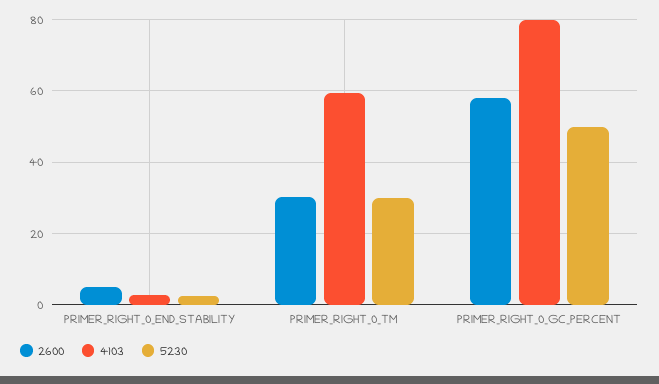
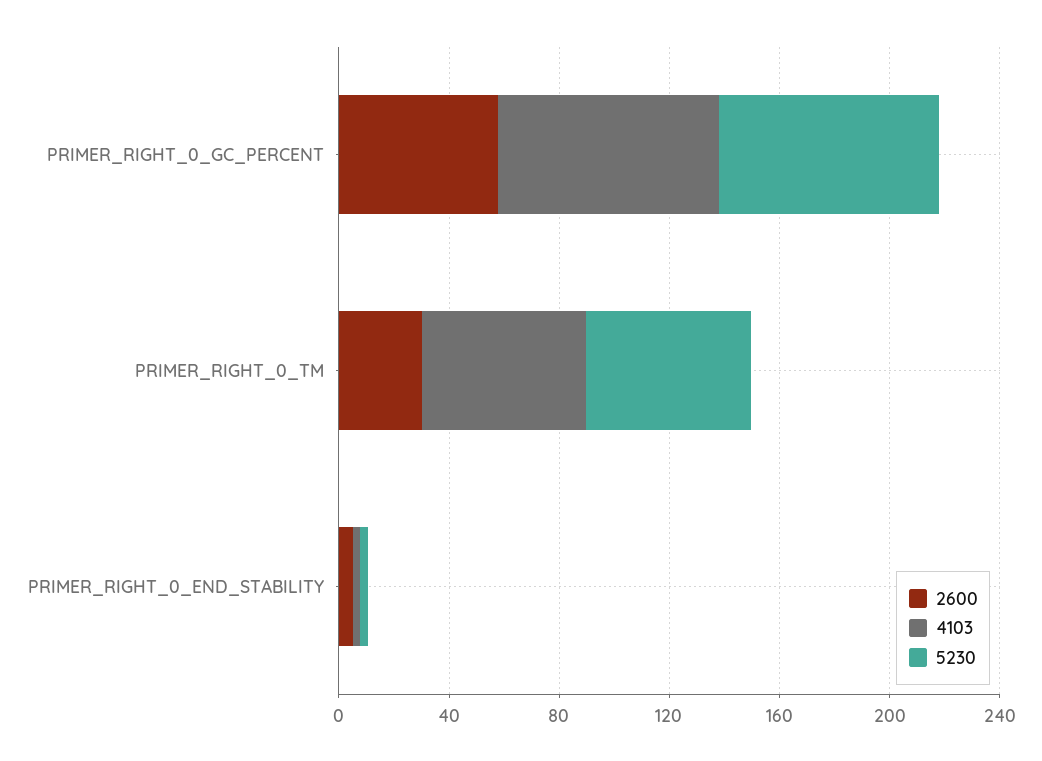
5230, PRIMER_RIGHT_0_TM: 30 -> 60
5230, PRIMER_RIGHT_0_GC_PERCENT: 50 -> 80

